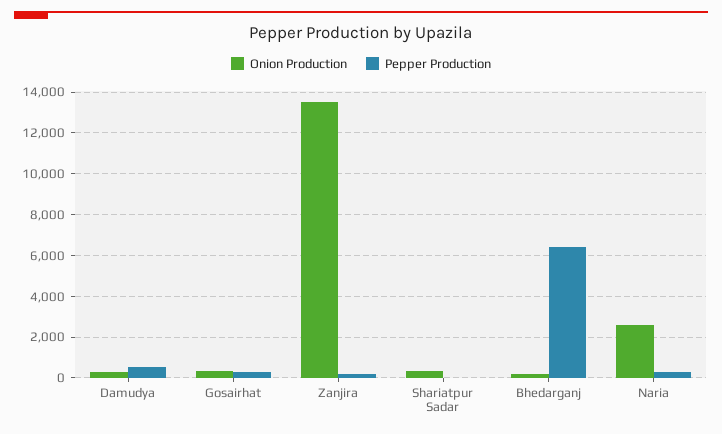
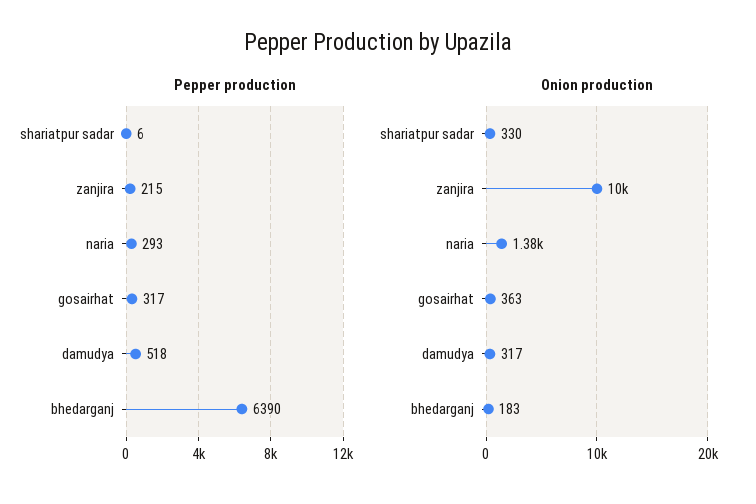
Onion Production, Zanjira: 13500 -> 10000
Onion Production, Naria: 2500 -> 1380

